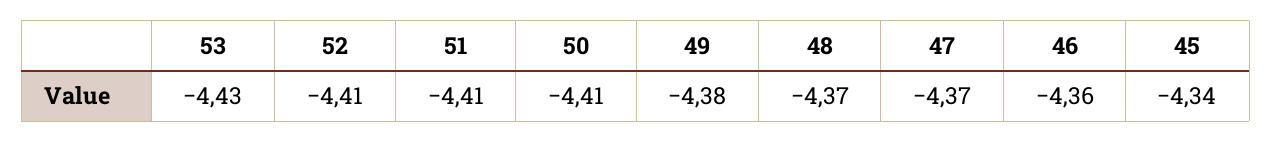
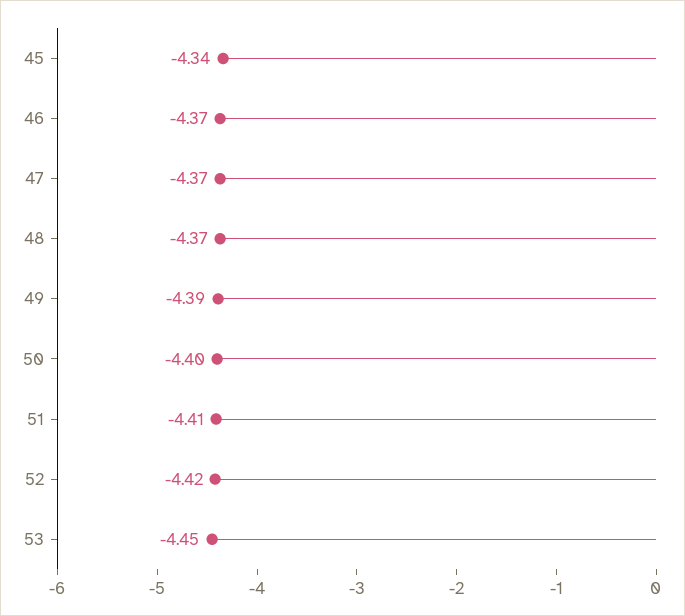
53: -4.43 -> -4.45
52: -4.41 -> -4.42
50: -4.41 -> -4.4
49: -4.38 -> -4.39
46: -4.36 -> -4.37

